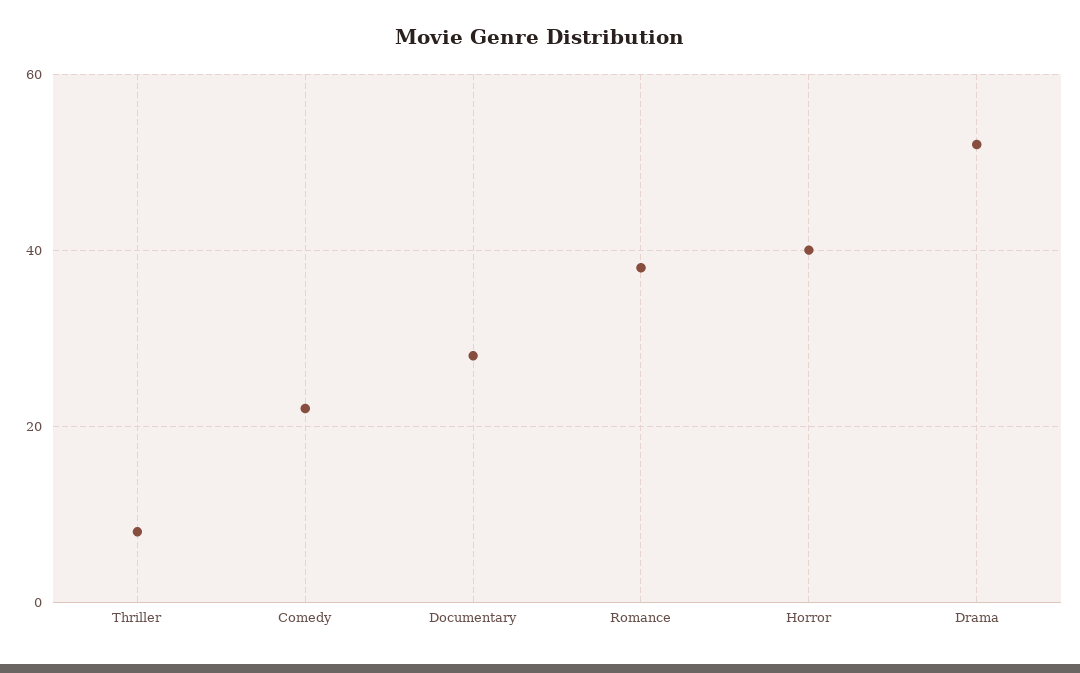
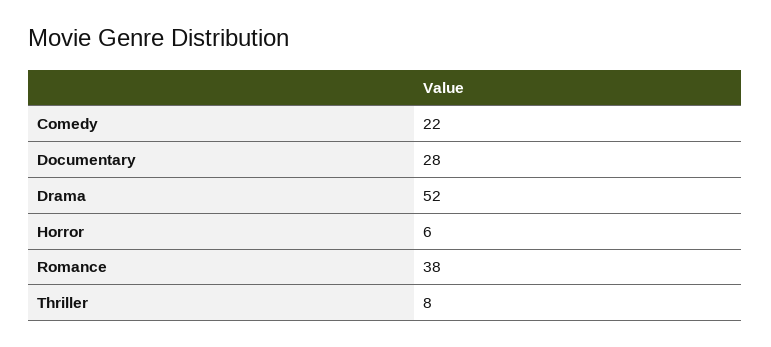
Horror: 40 -> 6

